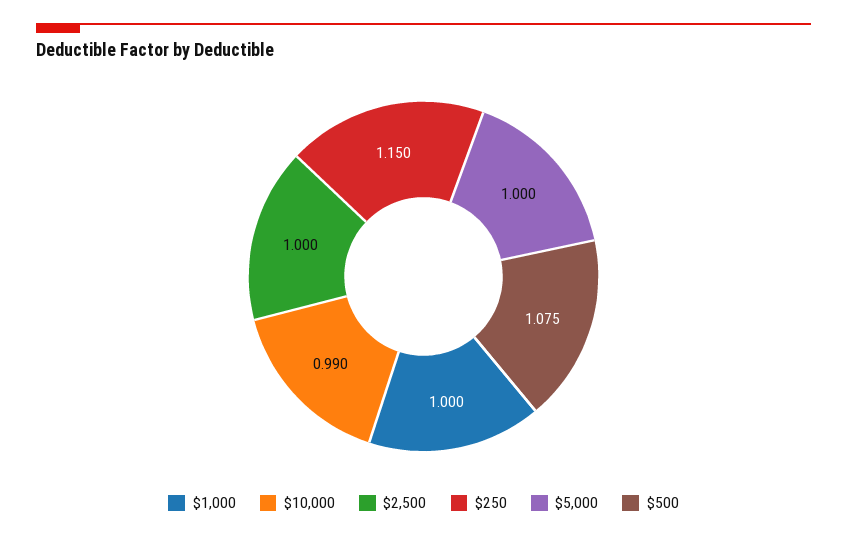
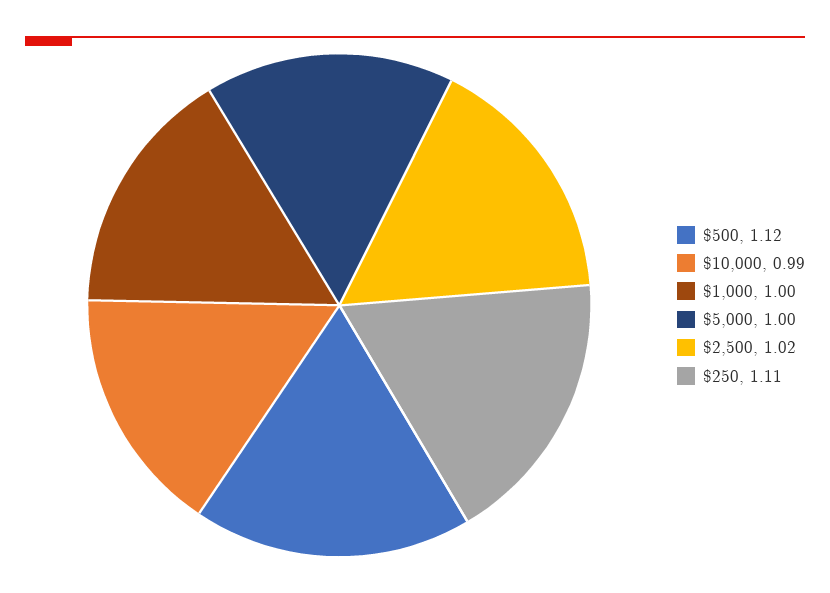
$2,500: 1 -> 1.02
$250: 1.15 -> 1.11
$500: 1.075 -> 1.12

